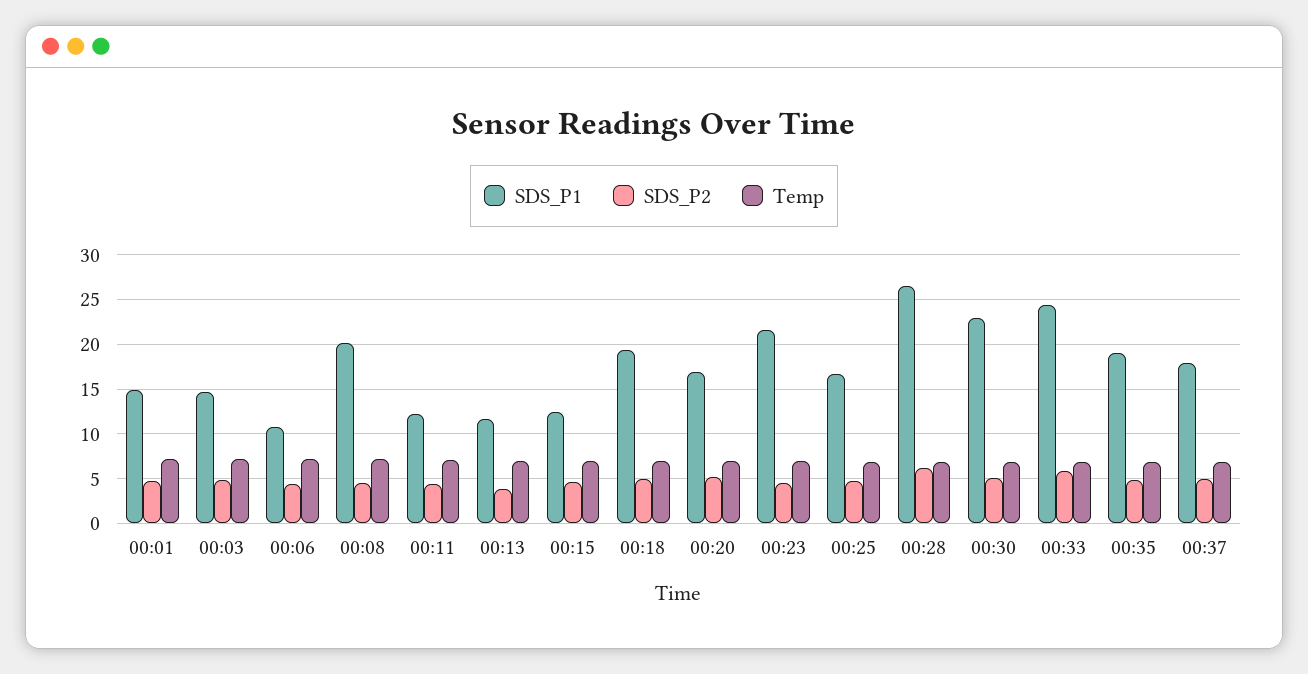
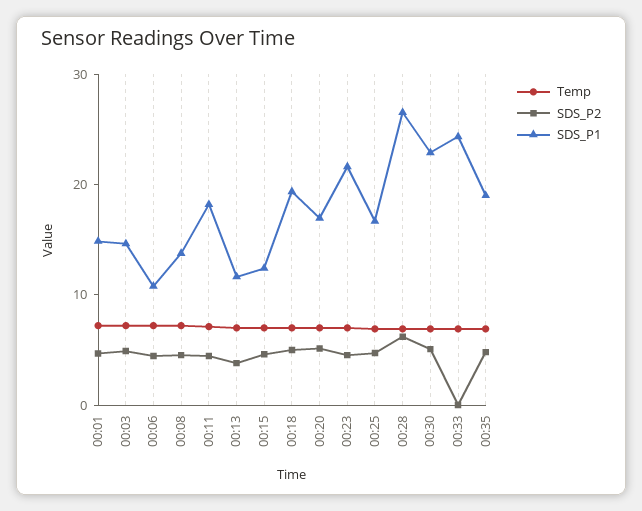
SDS_P1, 00:08: 20 -> 14
SDS_P1, 00:11: 12 -> 18
SDS_P2, 00:33: 6 -> 0
SDS_P1, 00:37: 18 -> none
SDS_P2, 00:37: 5 -> none
Temp, 00:37: 7 -> none

